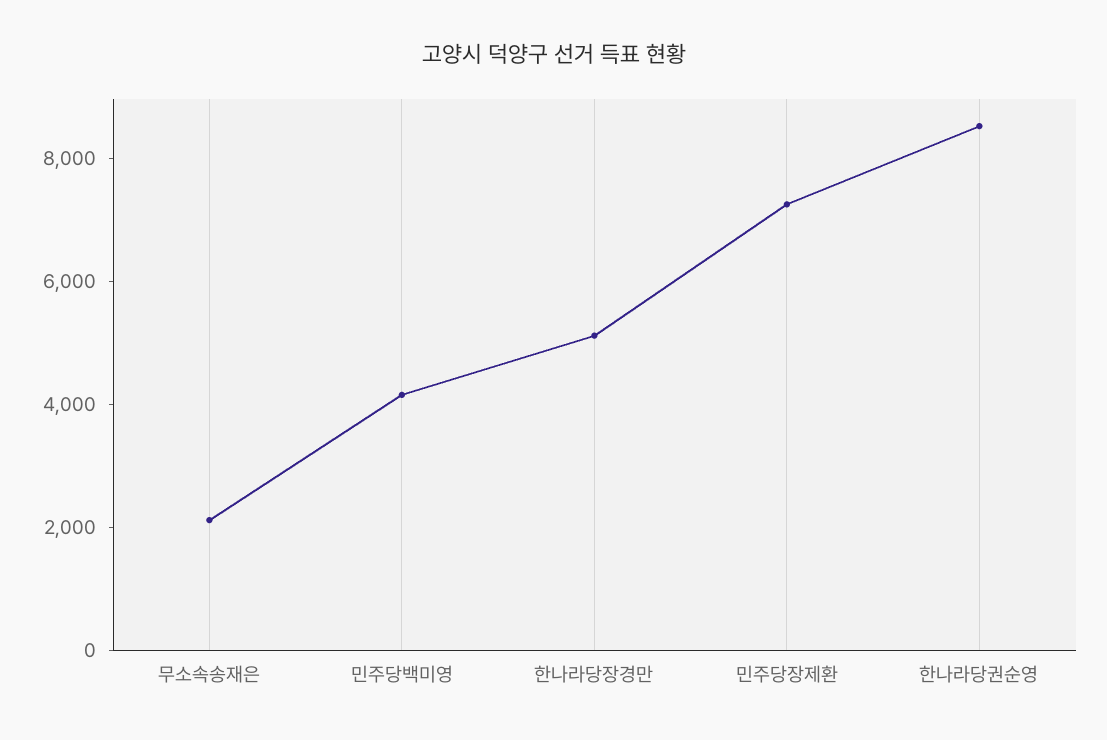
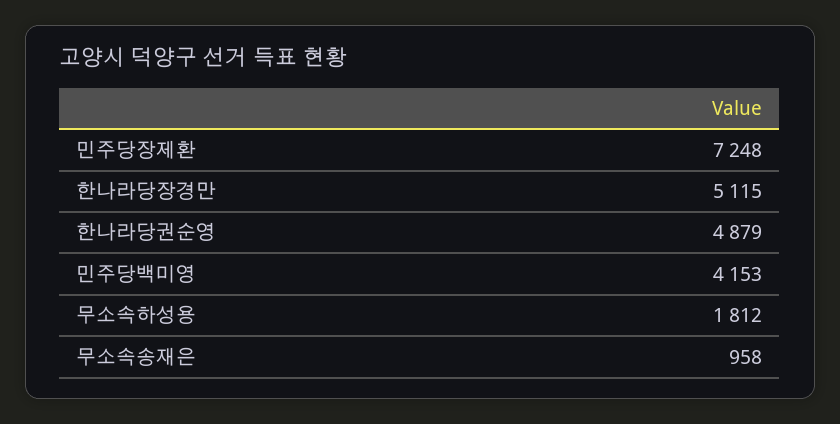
무소속송재은: 2000 -> 958
한나라당권순영: 8500 -> 4879
무소속하성용: none -> 1812

